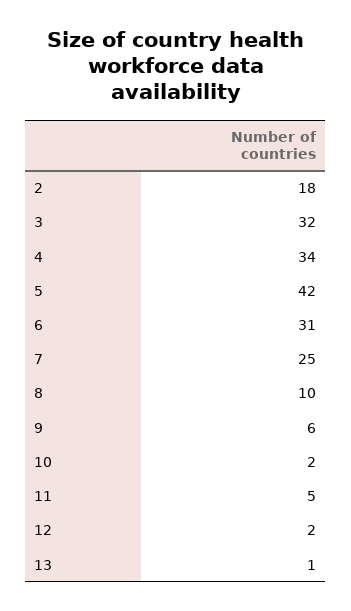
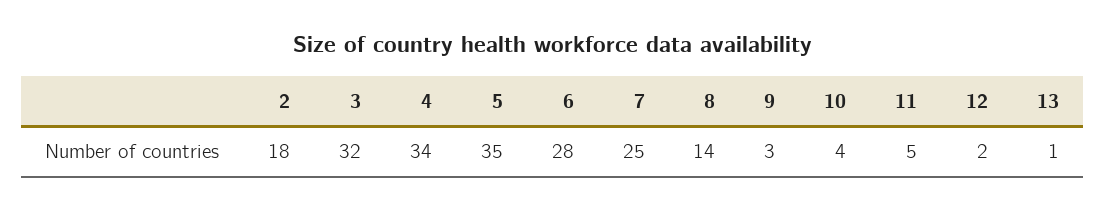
5: 42 -> 35
6: 31 -> 28
8: 10 -> 14
9: 6 -> 3
10: 2 -> 4

